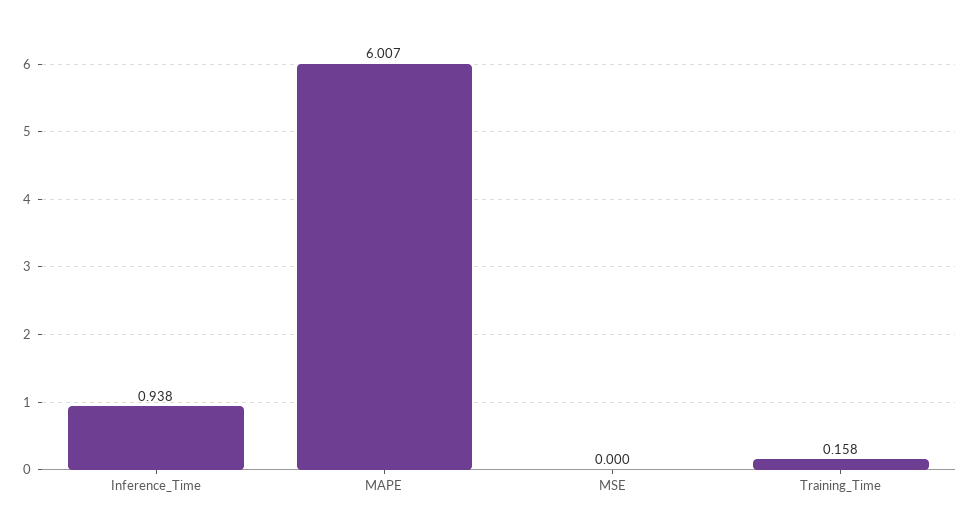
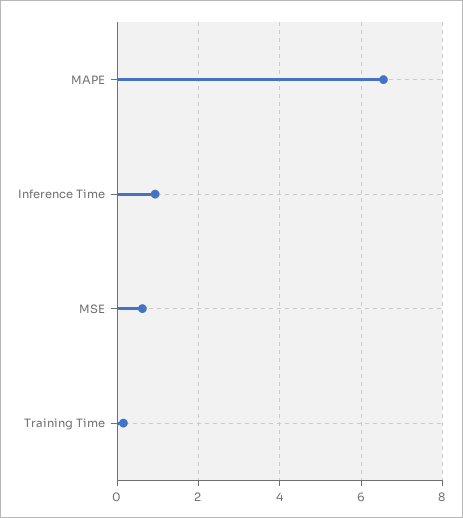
MAPE: 6.007 -> 6.6
MSE: 0 -> 0.6

